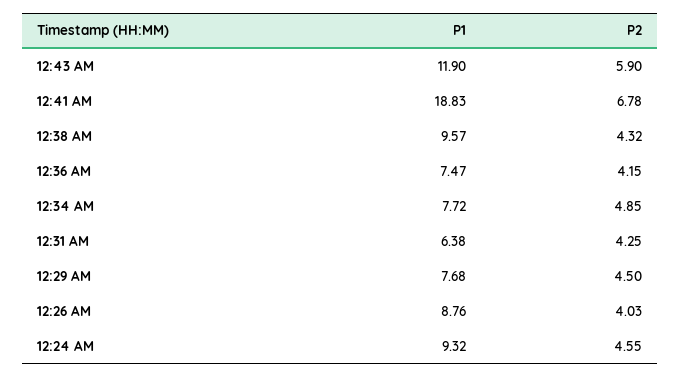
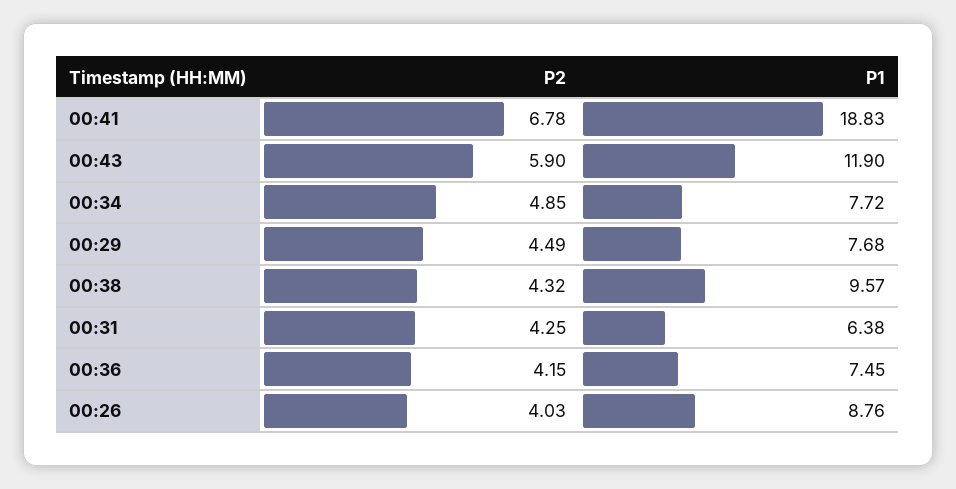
P1, 12:36 AM: 7.47 -> 7.45
P2, 12:29 AM: 4.5 -> 4.49
P1, 12:24 AM: 9.32 -> none
P2, 12:24 AM: 4.55 -> none

